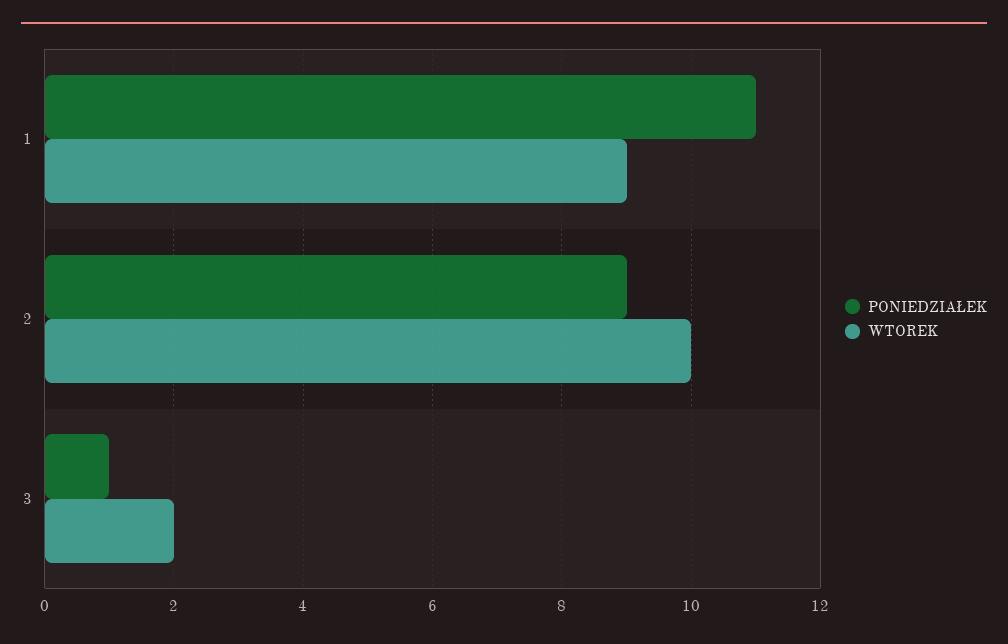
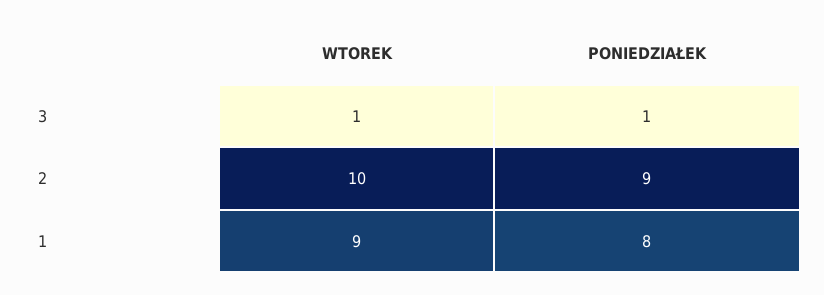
PONIEDZIAŁEK, 1: 11 -> 8
WTOREK, 3: 2 -> 1

